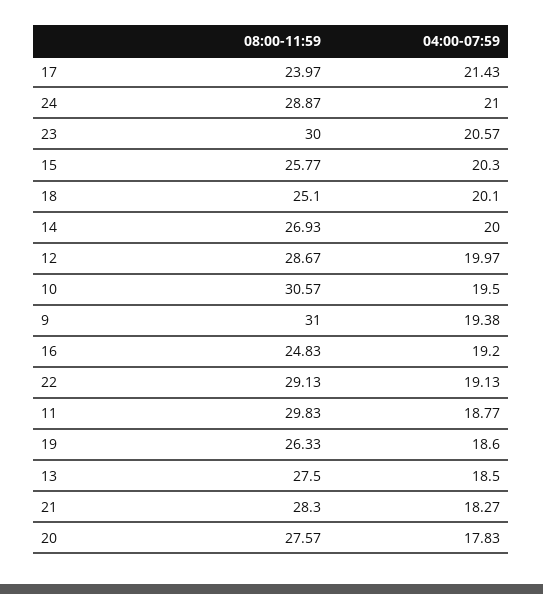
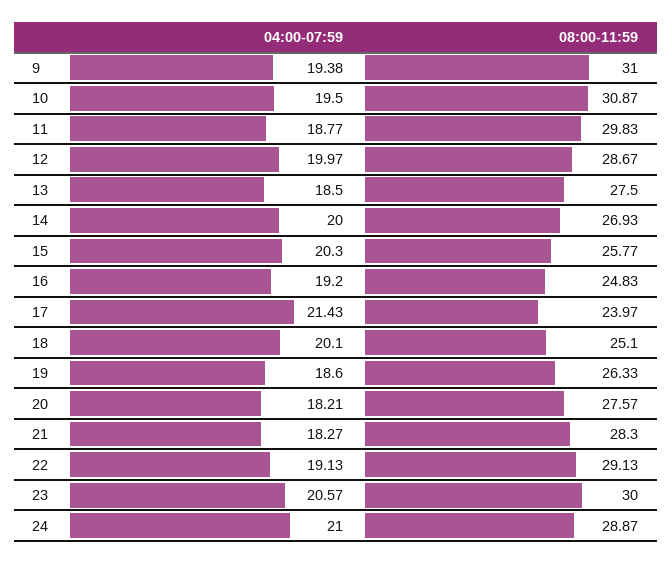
08:00-11:59, 10: 30.57 -> 30.87
04:00-07:59, 20: 17.83 -> 18.21

